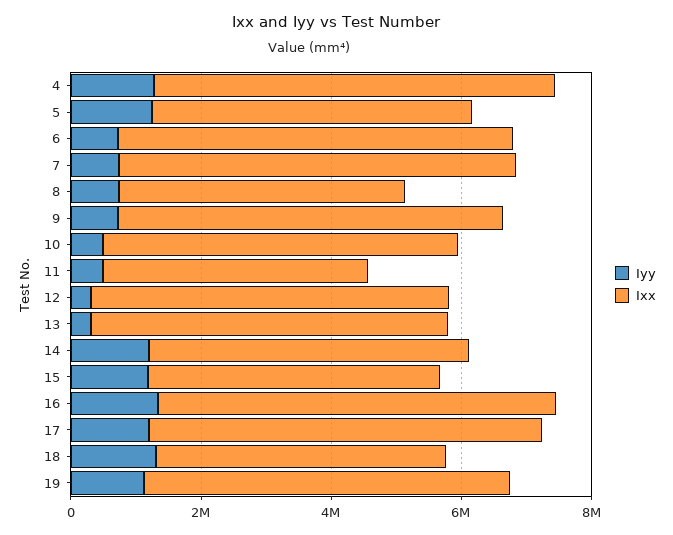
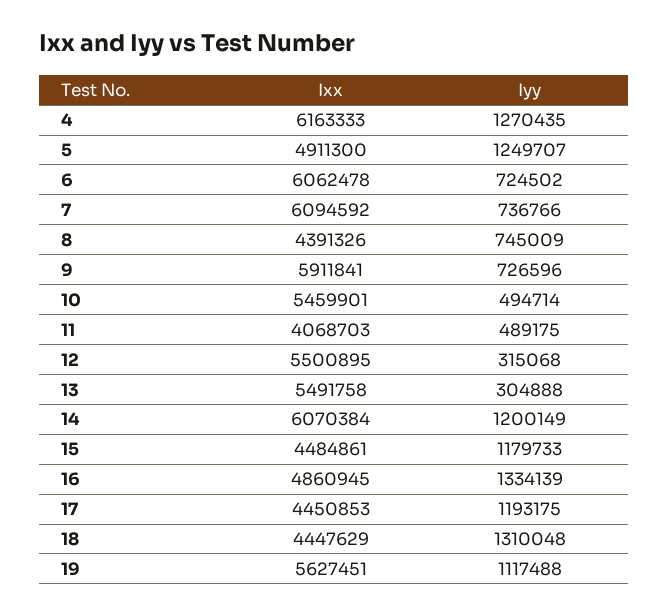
Ixx, 14: 5000000 -> 6070384
Ixx, 16: 6000000 -> 4860945
Ixx, 17: 6000000 -> 4450853

